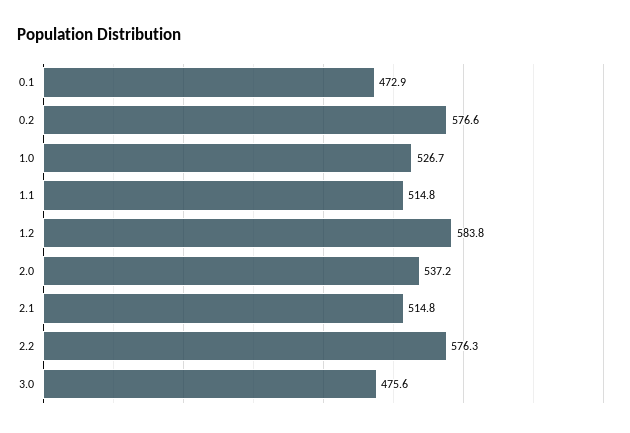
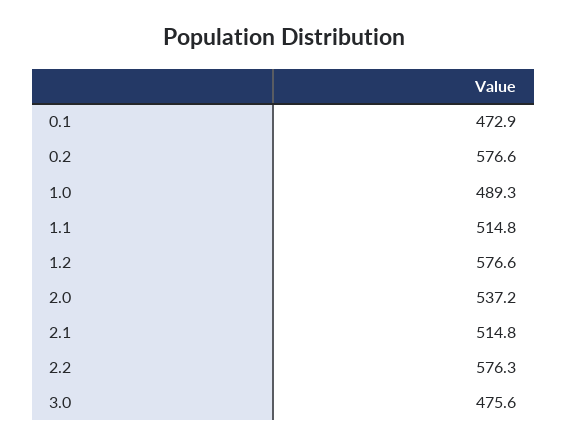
1.0: 526.7 -> 489.3
1.2: 583.8 -> 576.6

